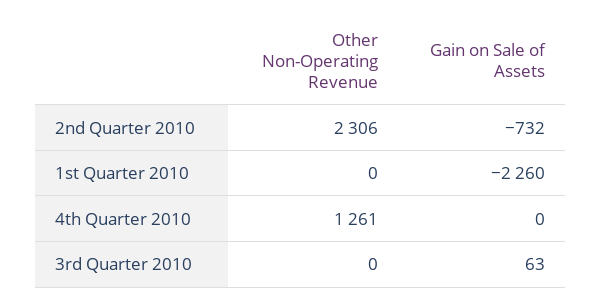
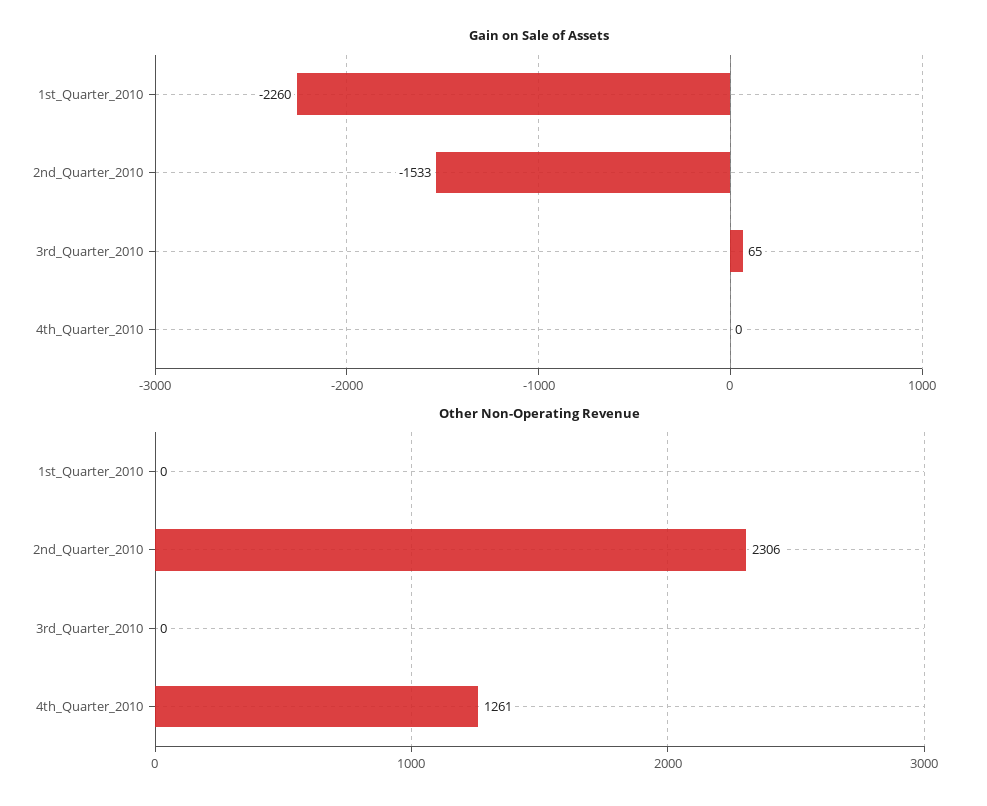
Gain on Sale of Assets, 2nd Quarter 2010: -732 -> -1533
Gain on Sale of Assets, 3rd Quarter 2010: 63 -> 65

